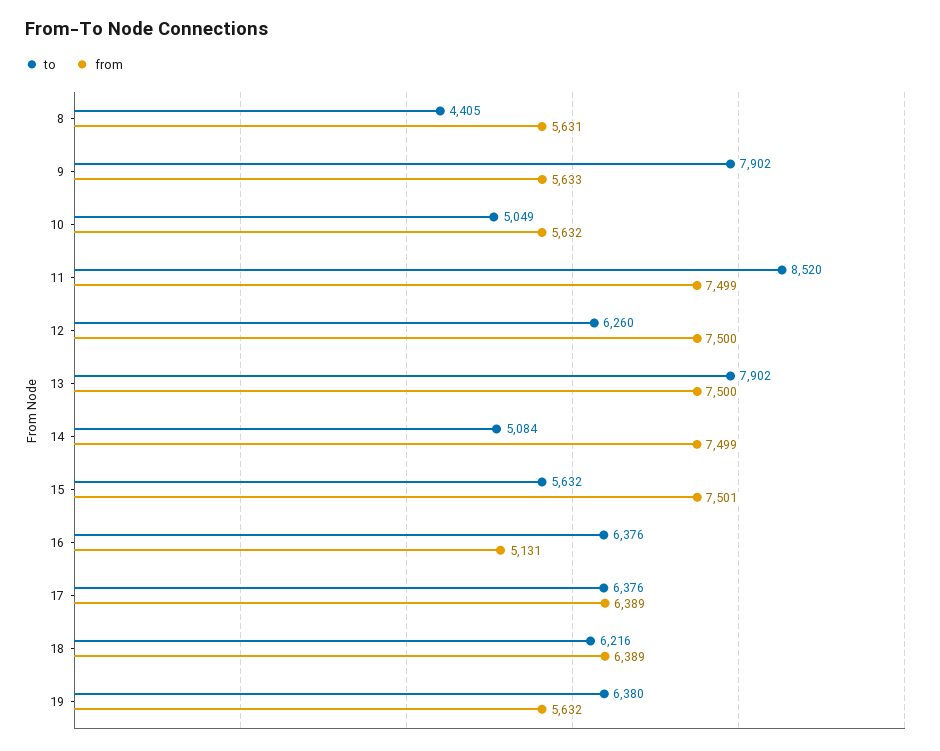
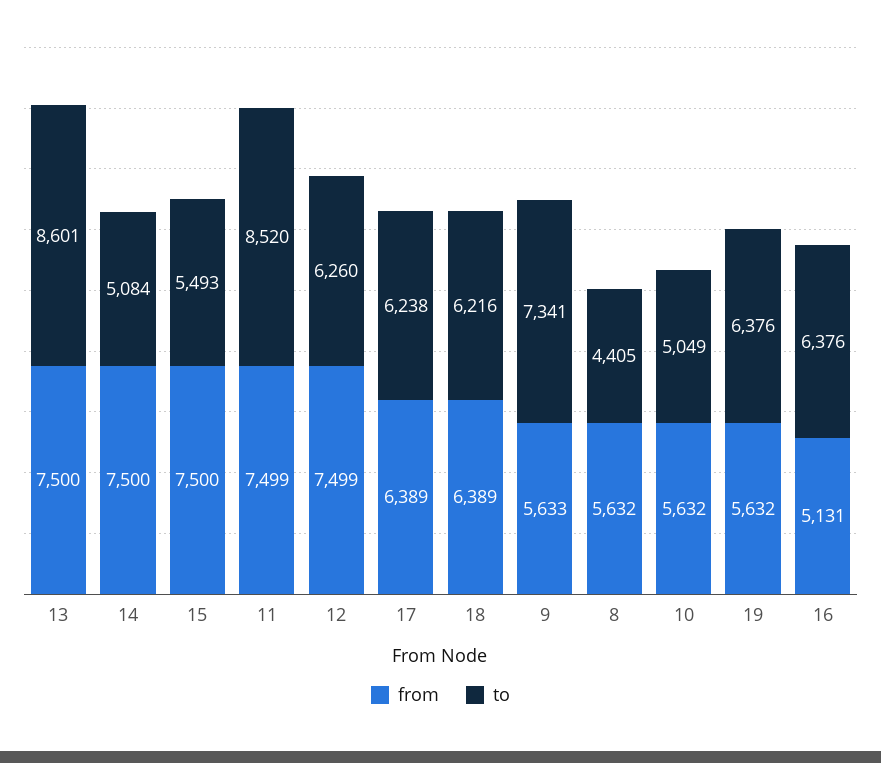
from, 8: 5631 -> 5632
to, 9: 7902 -> 7341
from, 12: 7500 -> 7499
to, 13: 7902 -> 8601
from, 14: 7499 -> 7500
to, 15: 5632 -> 5493
from, 15: 7501 -> 7500
to, 17: 6376 -> 6238
to, 19: 6380 -> 6376

